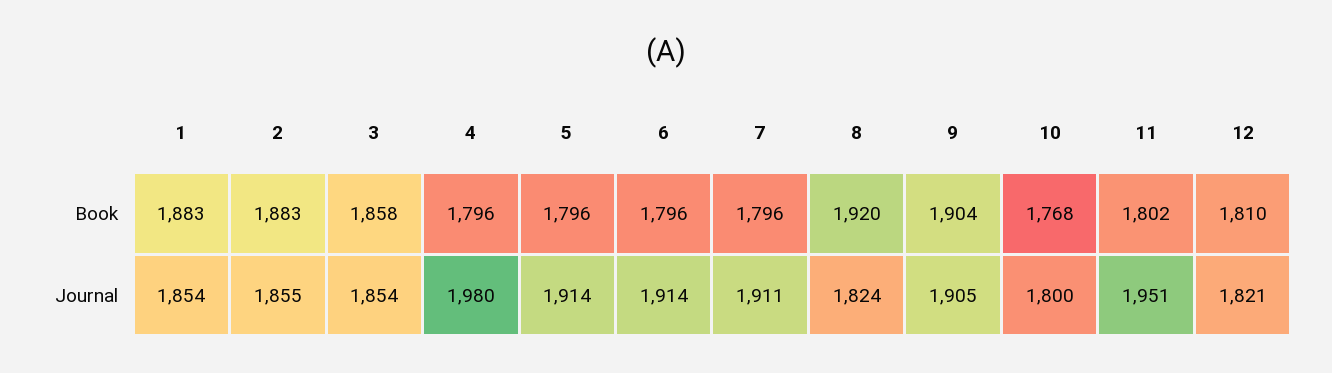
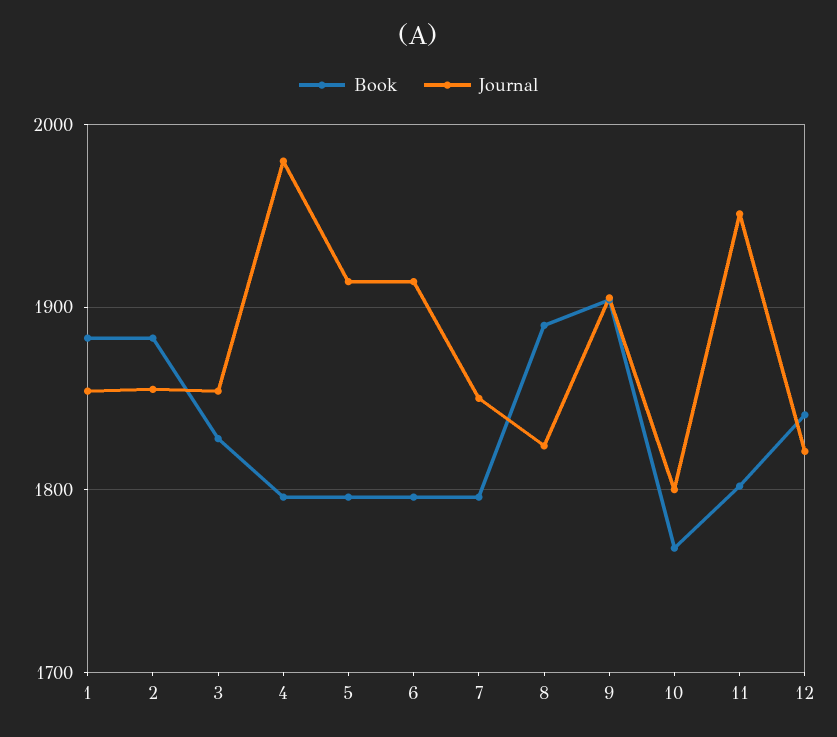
Book, 3: 1858 -> 1830
Book, 8: 1920 -> 1890
Book, 12: 1810 -> 1840
Journal, 7: 1911 -> 1850

